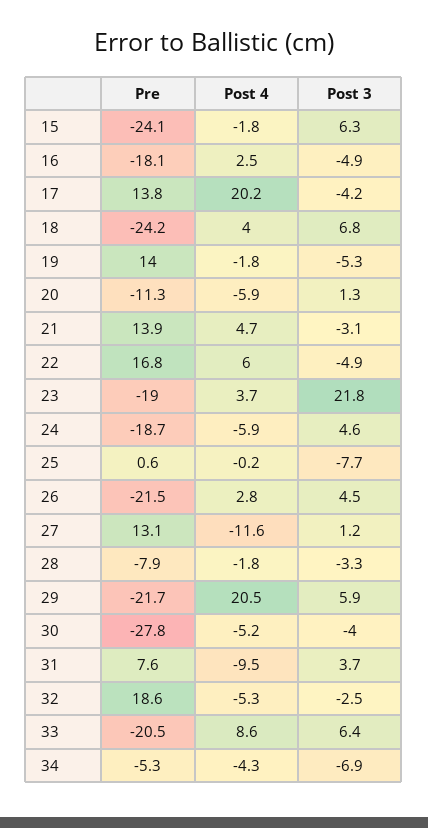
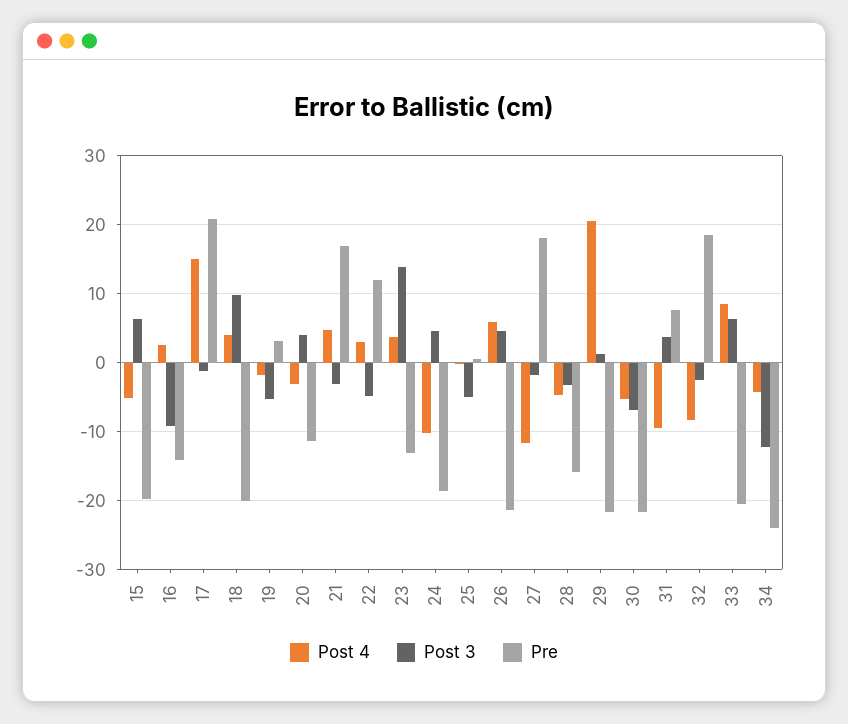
Pre, 15: -24.1 -> -20
Post 4, 15: -1.8 -> -5
Pre, 16: -18.1 -> -14
Post 3, 16: -4.9 -> -9
Pre, 17: 13.8 -> 21
Post 4, 17: 20.2 -> 15
Post 3, 17: -4.2 -> -1
Pre, 18: -24.2 -> -20
Post 3, 18: 6.8 -> 10
Pre, 19: 14 -> 3
Post 4, 20: -5.9 -> -3
Post 3, 20: 1.3 -> 4
Pre, 21: 13.9 -> 17
Pre, 22: 16.8 -> 12
Post 4, 22: 6 -> 3
Pre, 23: -19 -> -13
Post 3, 23: 21.8 -> 14
Post 4, 24: -5.9 -> -10
Post 3, 25: -7.7 -> -5
Post 4, 26: 2.8 -> 6
Pre, 27: 13.1 -> 18
Post 3, 27: 1.2 -> -2
Pre, 28: -7.9 -> -16
Post 4, 28: -1.8 -> -5
Post 3, 29: 5.9 -> 1
Pre, 30: -27.8 -> -22
Post 3, 30: -4 -> -7
Post 4, 32: -5.3 -> -8
Pre, 34: -5.3 -> -24
Post 3, 34: -6.9 -> -12

